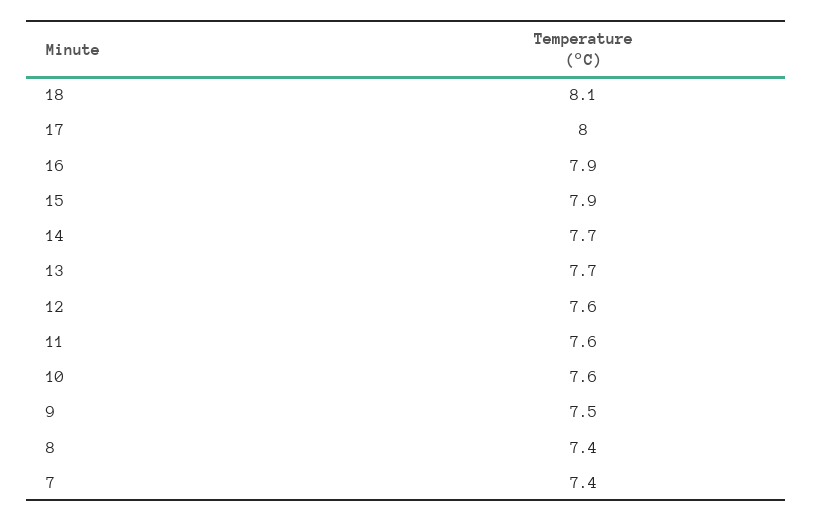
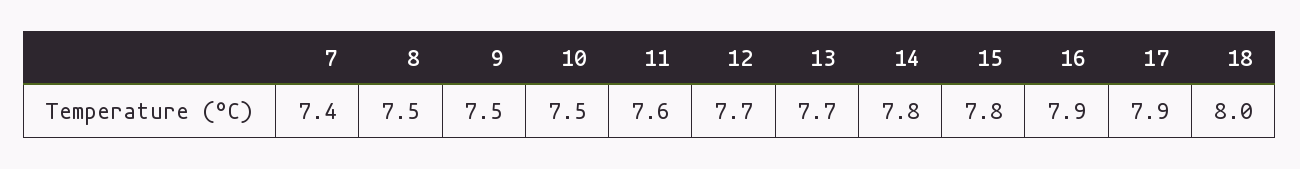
18: 8.1 -> 8
17: 8 -> 7.9
15: 7.9 -> 7.8
14: 7.7 -> 7.8
12: 7.6 -> 7.7
10: 7.6 -> 7.5
8: 7.4 -> 7.5

